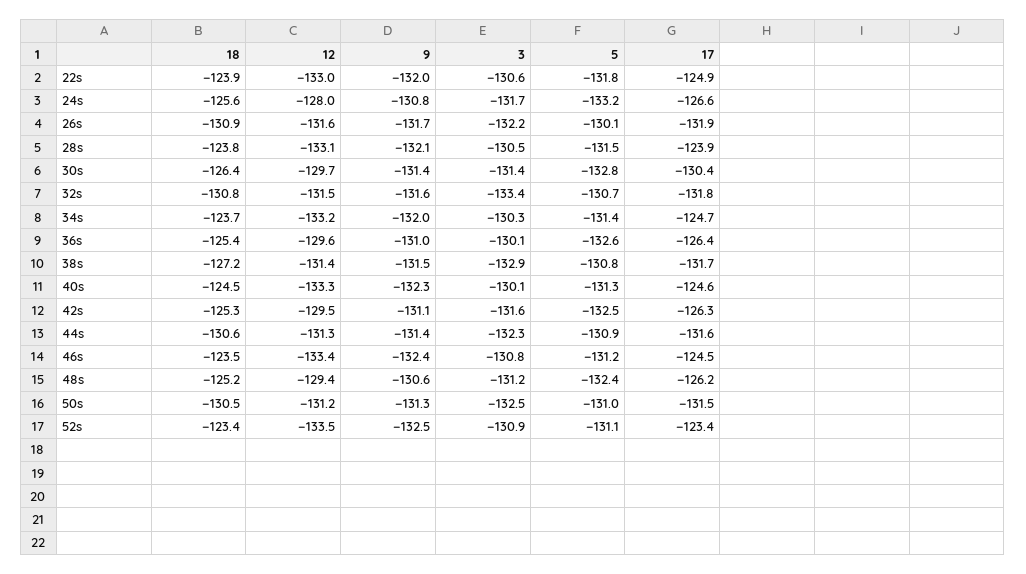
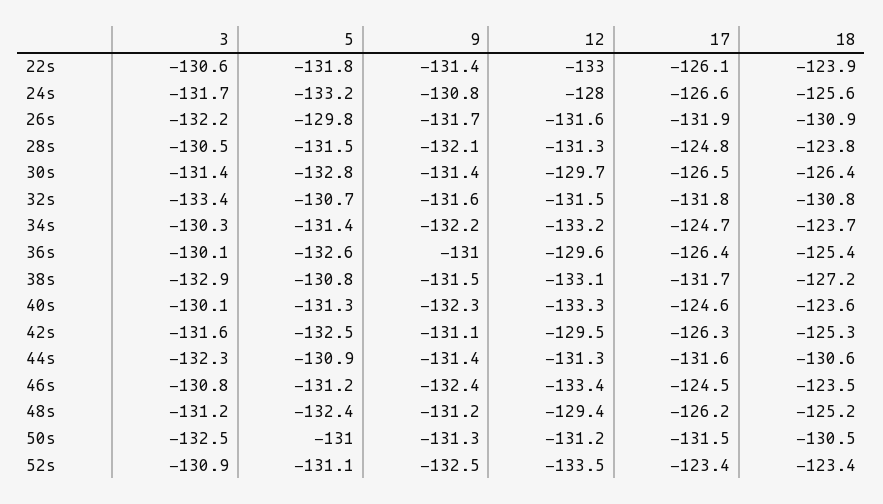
9, 22s: -132 -> -131.4
17, 22s: -124.9 -> -126.1
5, 26s: -130.1 -> -129.8
12, 28s: -133.1 -> -131.3
17, 28s: -123.9 -> -124.8
17, 30s: -130.4 -> -126.5
9, 34s: -132 -> -132.2
12, 38s: -131.4 -> -133.1
18, 40s: -124.5 -> -123.6
9, 48s: -130.6 -> -131.2

